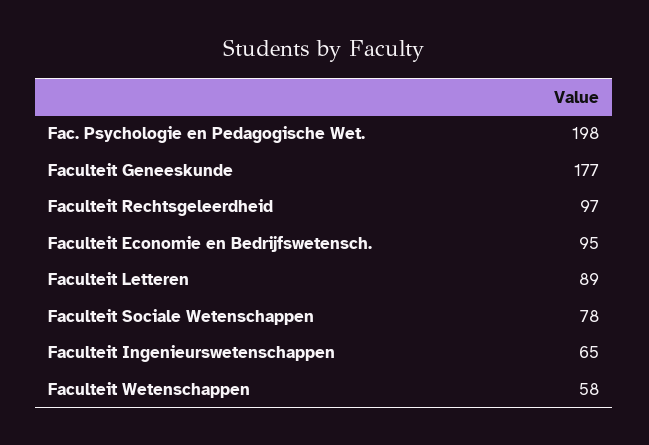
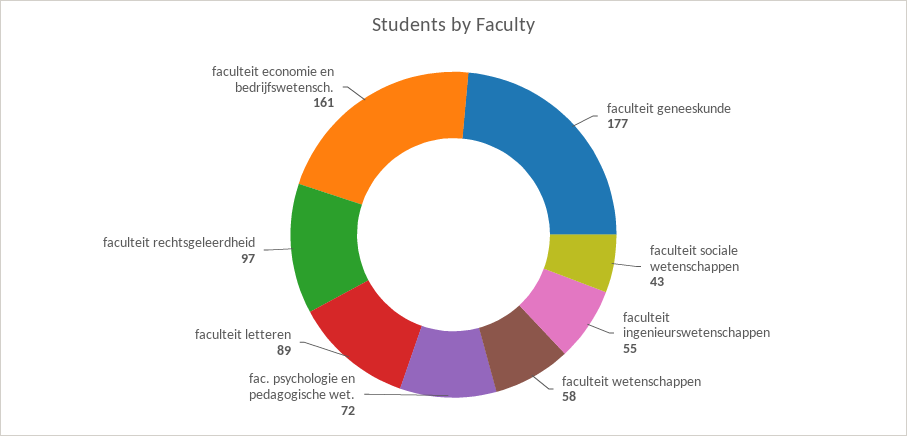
Fac. Psychologie en Pedagogische Wet.: 198 -> 72
Faculteit Economie en Bedrijfswetensch.: 95 -> 161
Faculteit Sociale Wetenschappen: 78 -> 43
Faculteit Ingenieurswetenschappen: 65 -> 55

